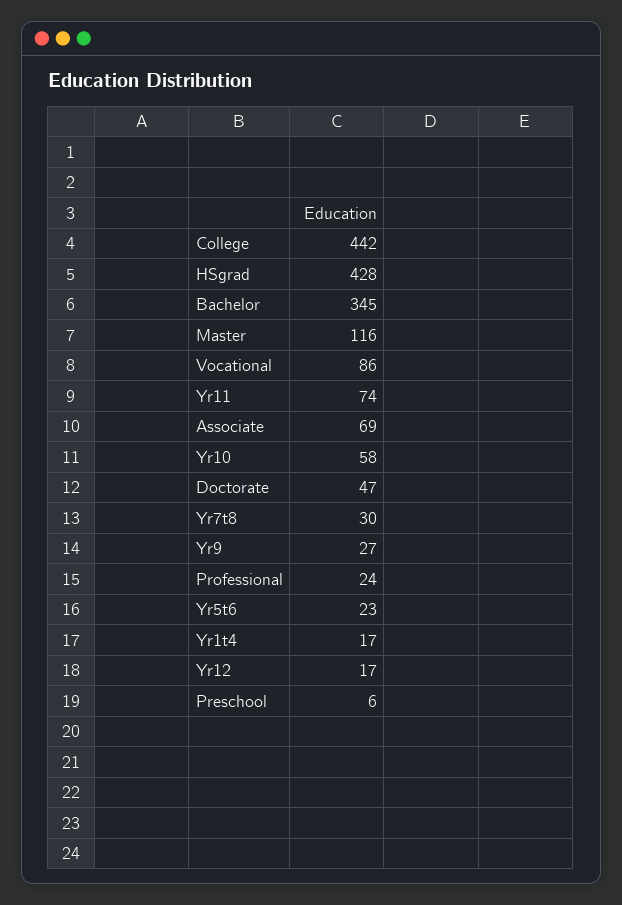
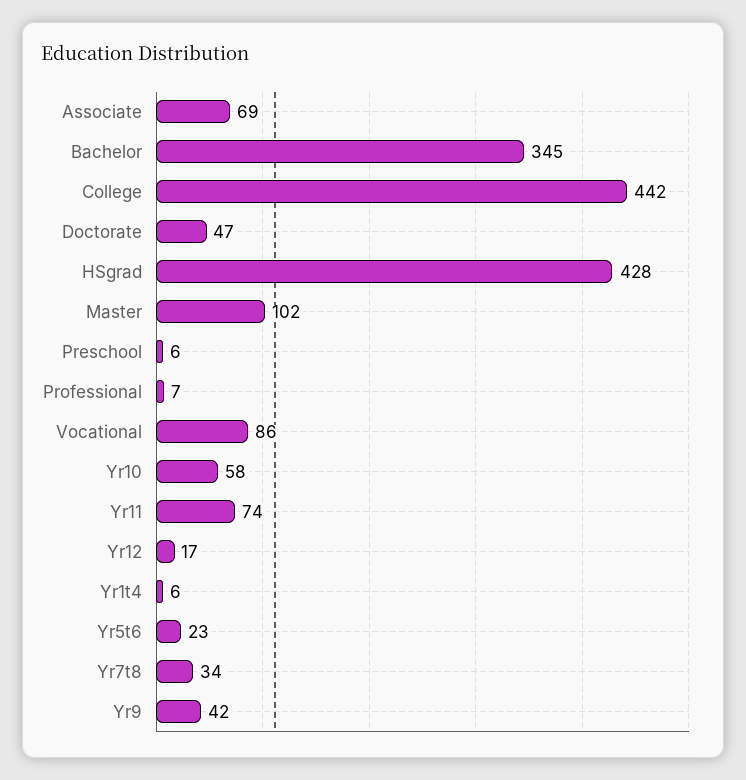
Master: 116 -> 102
Yr7t8: 30 -> 34
Yr9: 27 -> 42
Professional: 24 -> 7
Yr1t4: 17 -> 6

